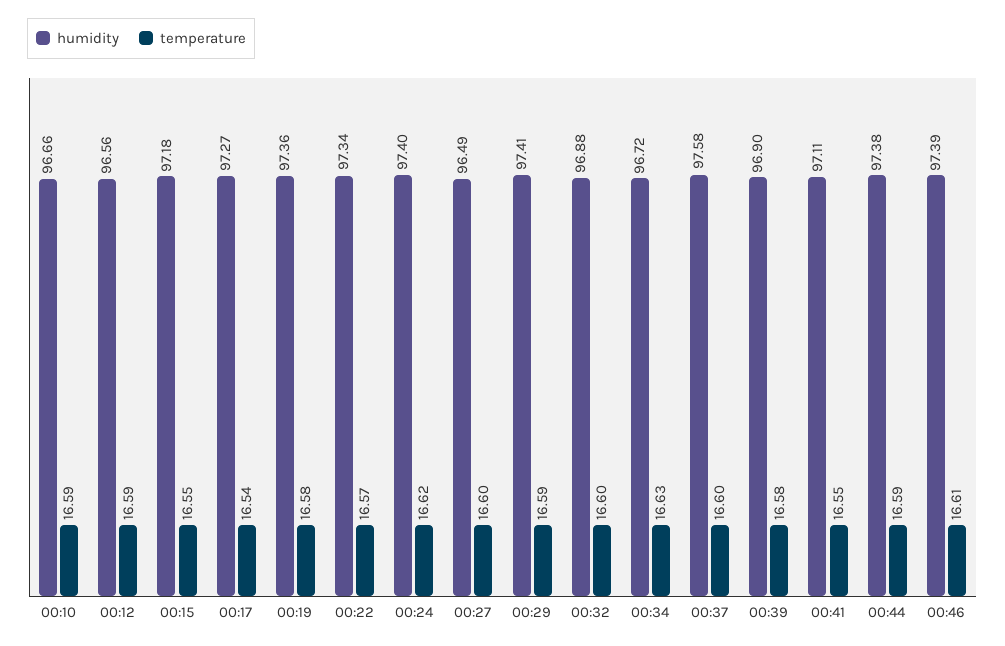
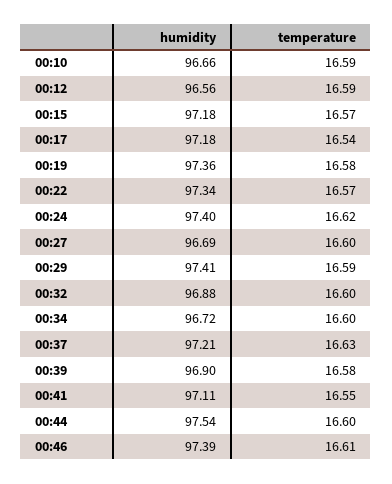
temperature, 00:15: 16.55 -> 16.57
humidity, 00:17: 97.27 -> 97.18
humidity, 00:27: 96.49 -> 96.69
temperature, 00:34: 16.63 -> 16.6
humidity, 00:37: 97.58 -> 97.21
temperature, 00:37: 16.6 -> 16.63
humidity, 00:44: 97.38 -> 97.54
temperature, 00:44: 16.59 -> 16.6

